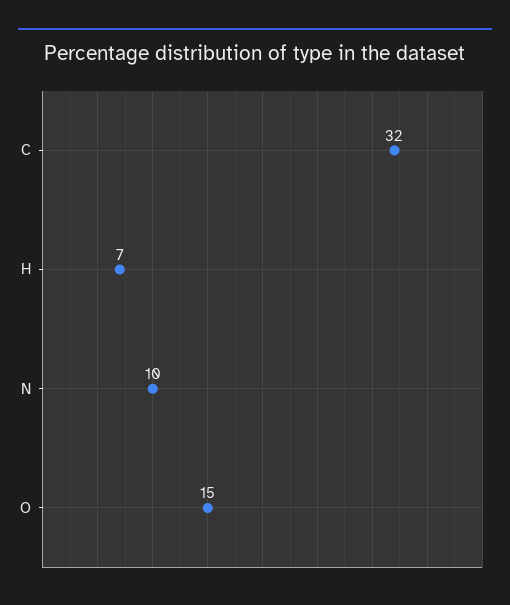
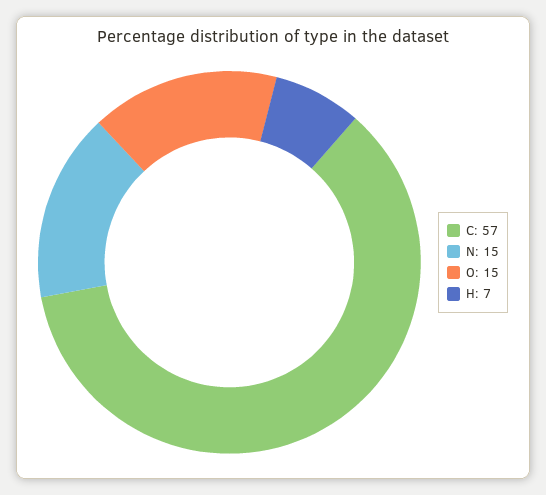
C: 32 -> 57
N: 10 -> 15

